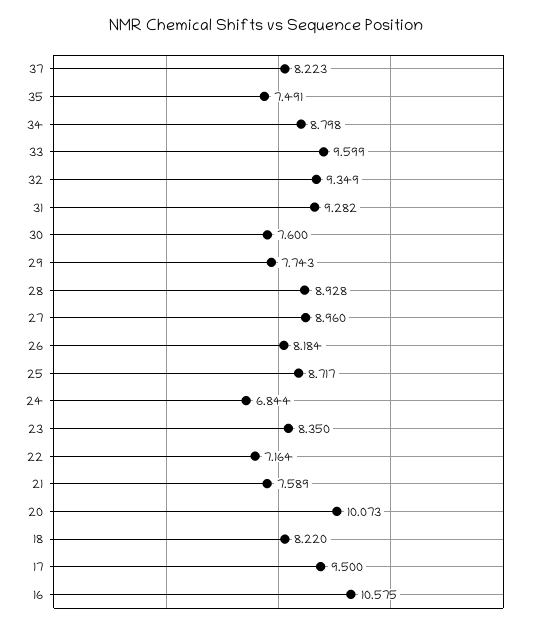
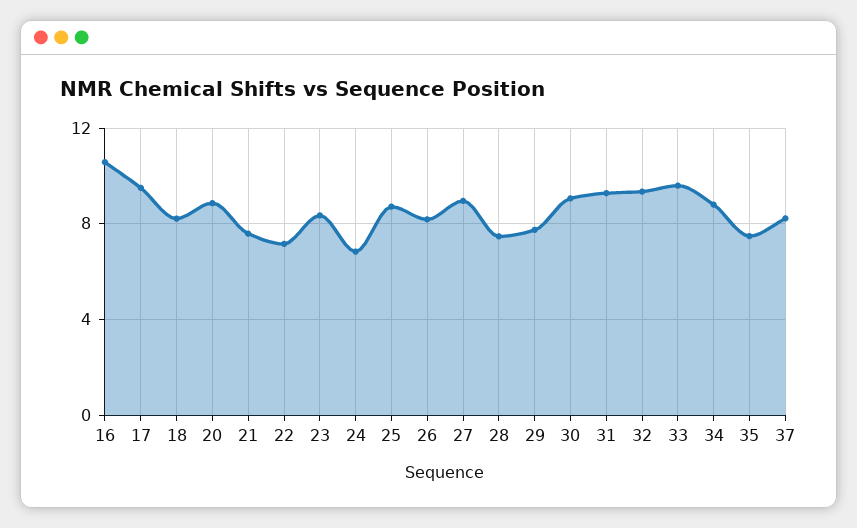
30: 7.6 -> 9
28: 8.928 -> 7.5
20: 10.073 -> 9

